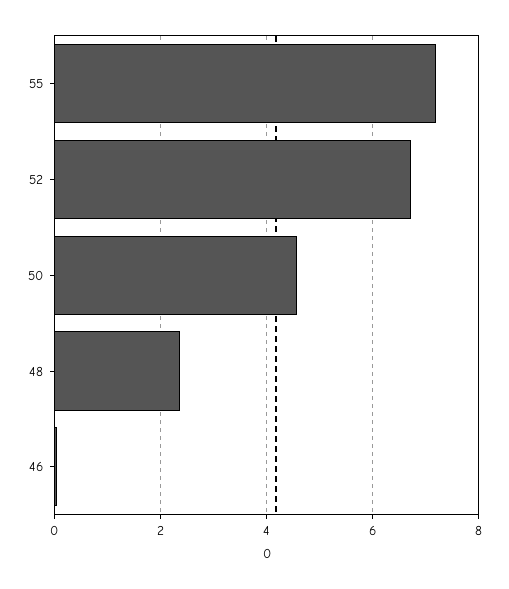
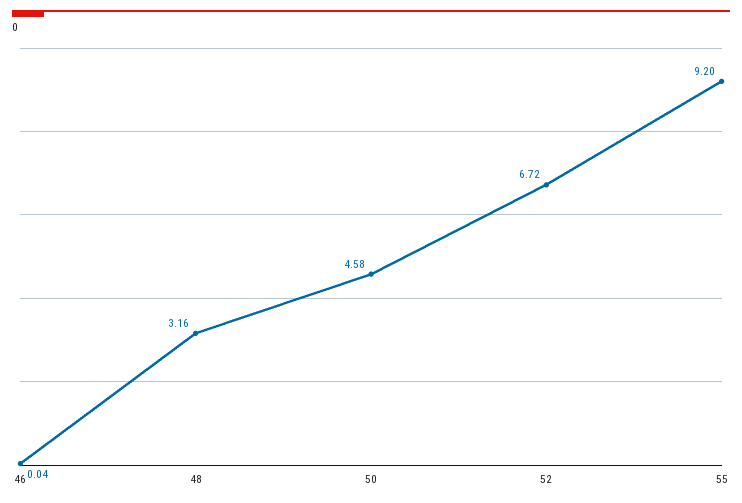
55: 7.2 -> 9.2
48: 2.4 -> 3.16

